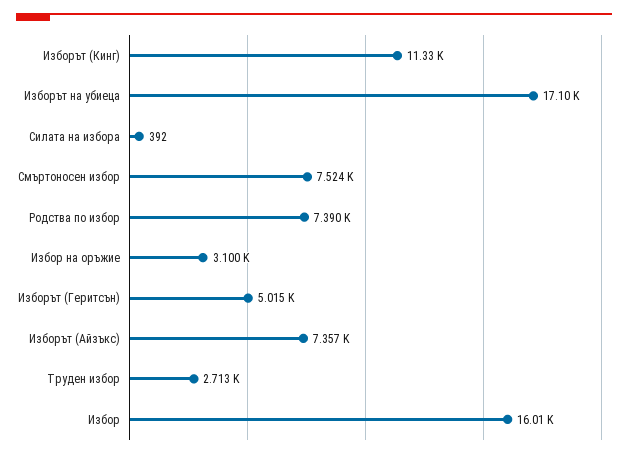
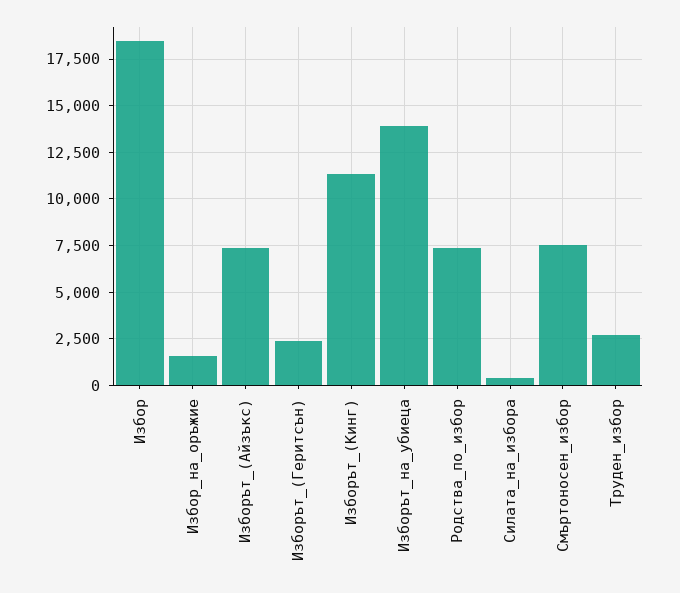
Изборът на убиеца: 17100 -> 14000
Избор на оръжие: 3100 -> 1500
Изборът (Геритсън): 5015 -> 2500
Избор: 16010 -> 18500

